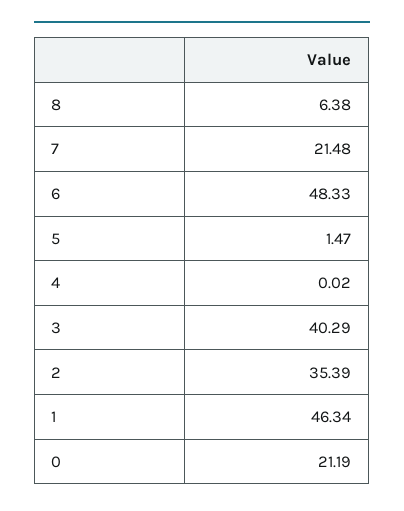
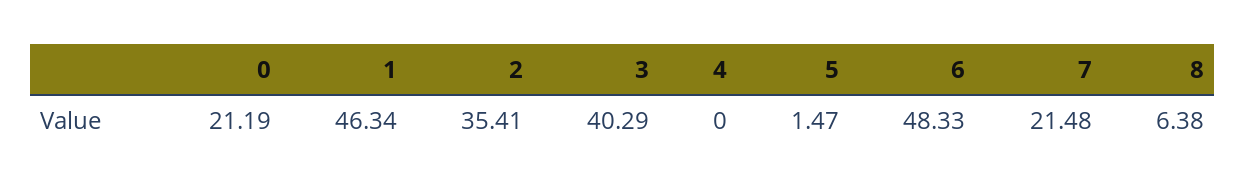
4: 0.02 -> 0
2: 35.39 -> 35.41

